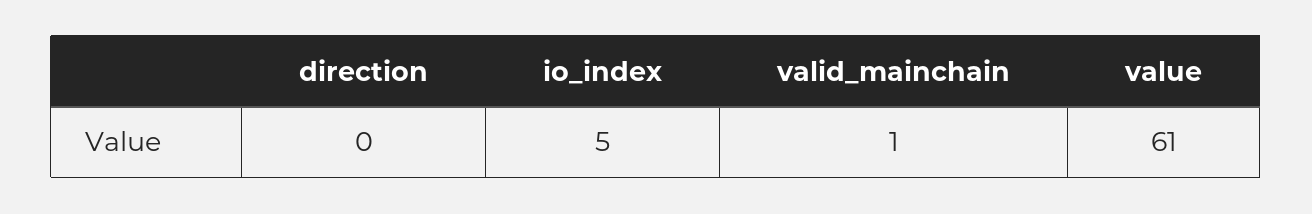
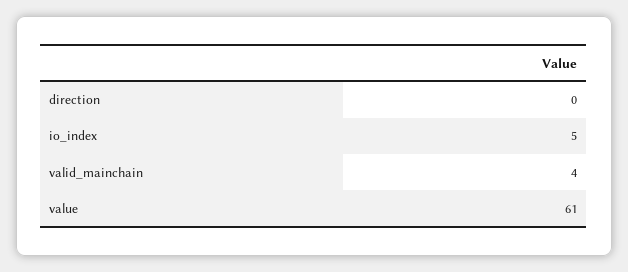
valid_mainchain: 1 -> 4

